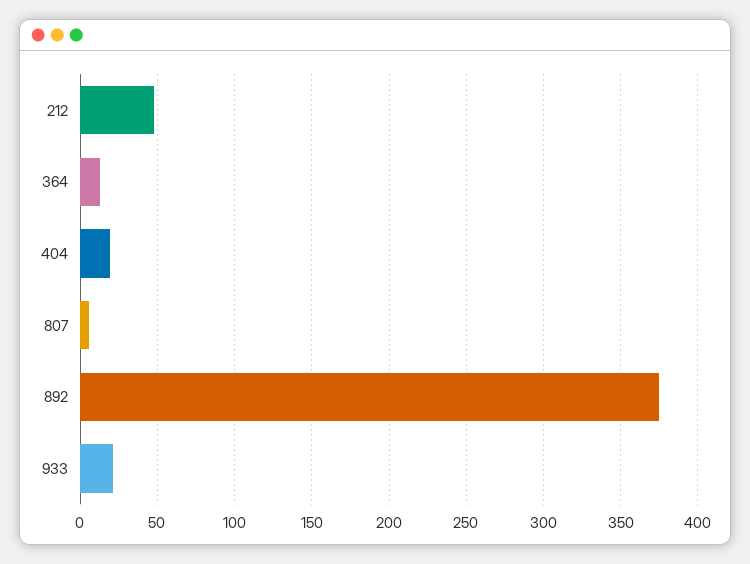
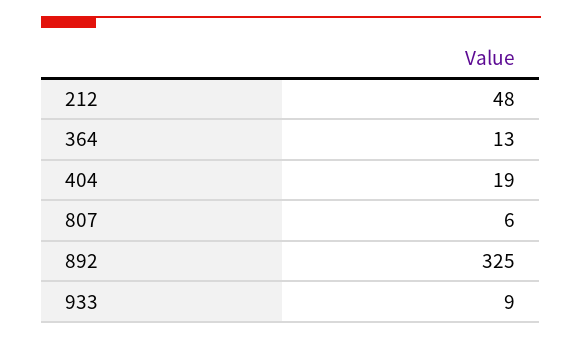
892: 375 -> 325
933: 20 -> 9

